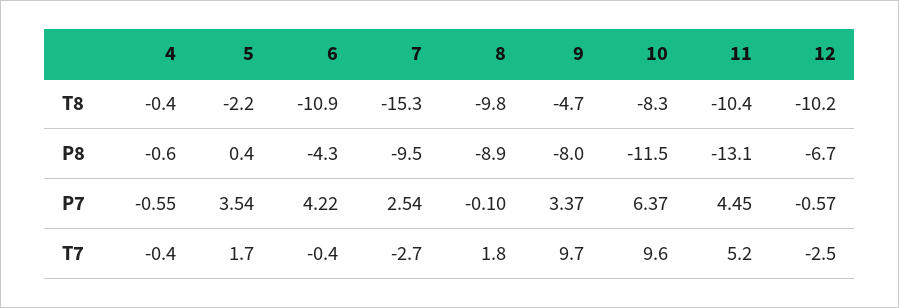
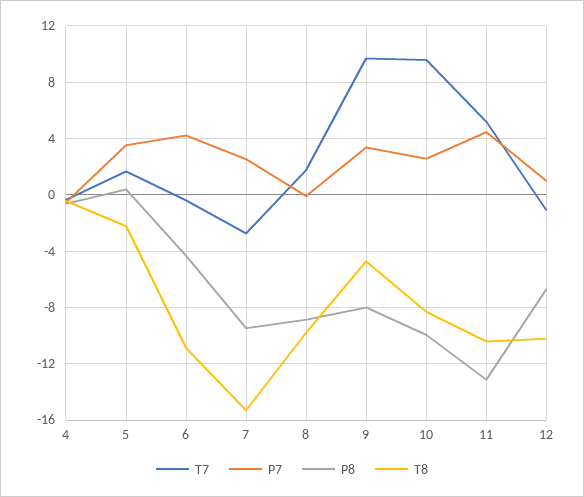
P8, 10: -11.5 -> -10
P7, 10: 6.37 -> 2.5
P7, 12: -0.57 -> 1
T7, 12: -2.5 -> -1

